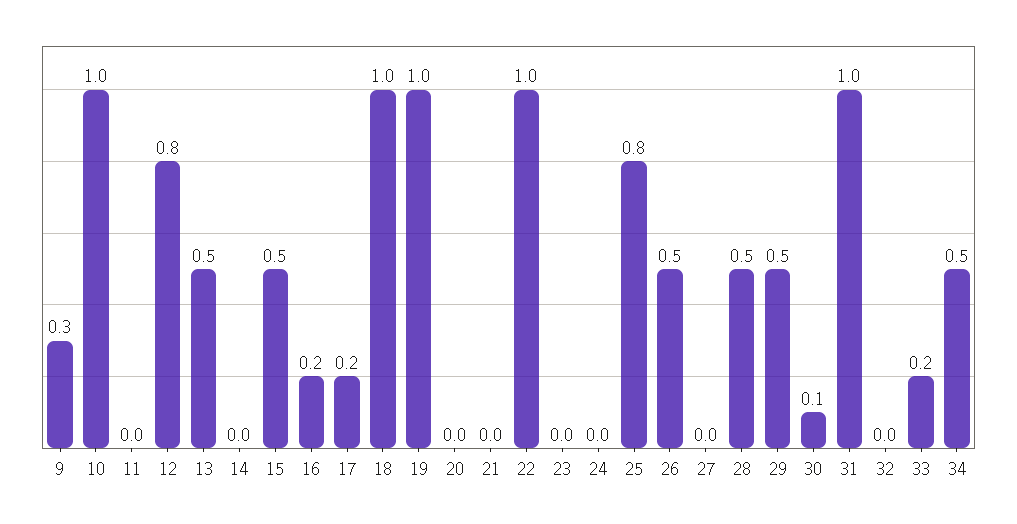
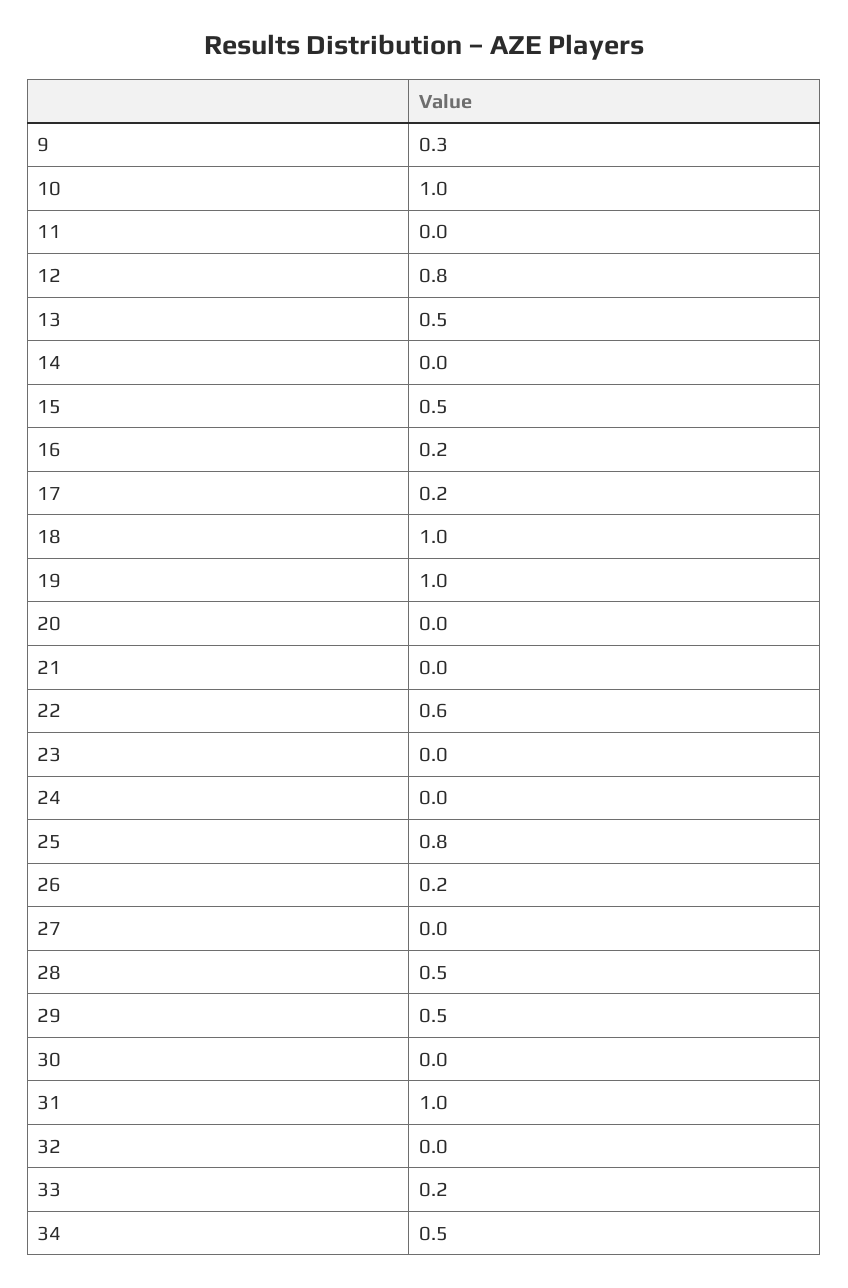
22: 1 -> 0.6
26: 0.5 -> 0.2
30: 0.1 -> 0

